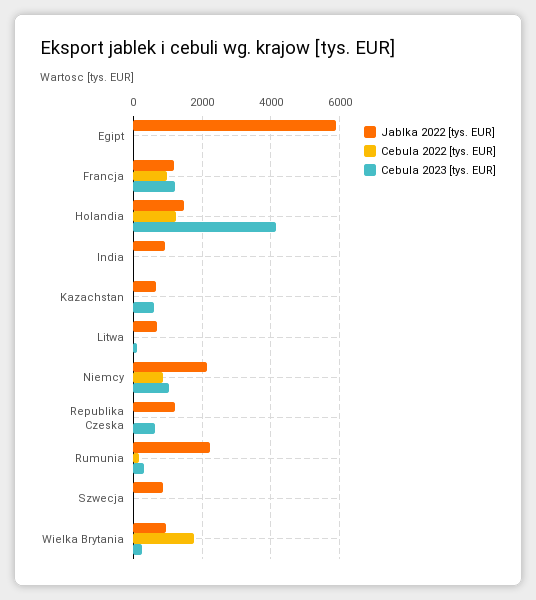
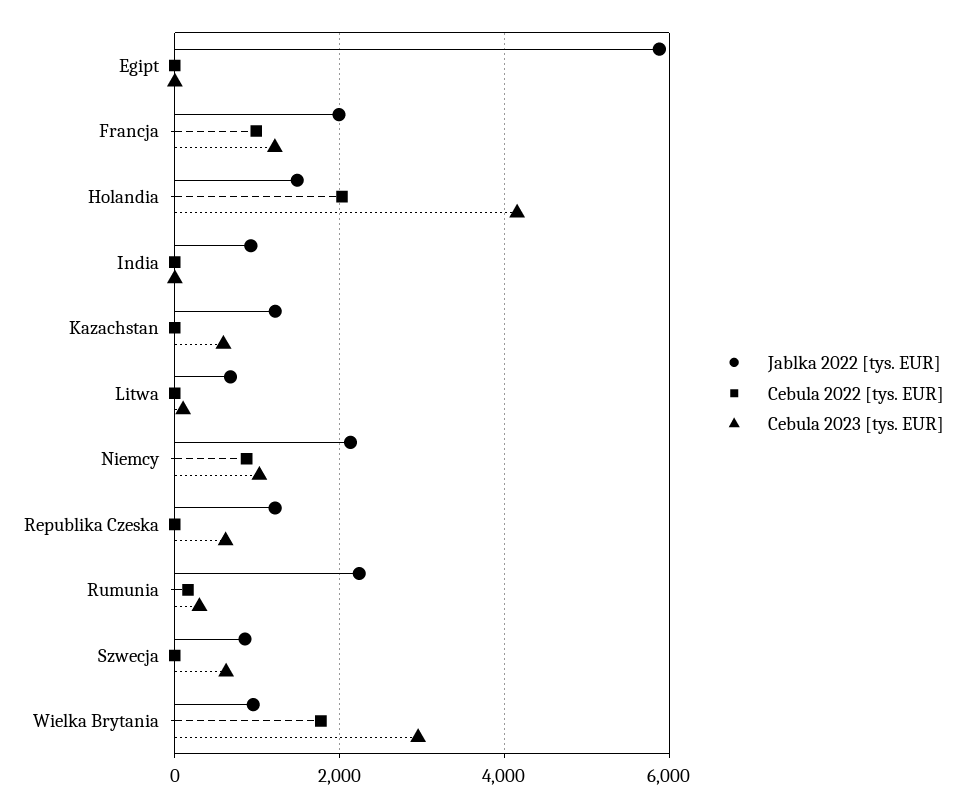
Jablka 2022 [tys. EUR], Francja: 1200 -> 2000
Cebula 2022 [tys. EUR], Holandia: 1200 -> 2000
Jablka 2022 [tys. EUR], Kazachstan: 600 -> 1200
Cebula 2023 [tys. EUR], Szwecja: 0 -> 600
Cebula 2023 [tys. EUR], Wielka Brytania: 200 -> 3000

